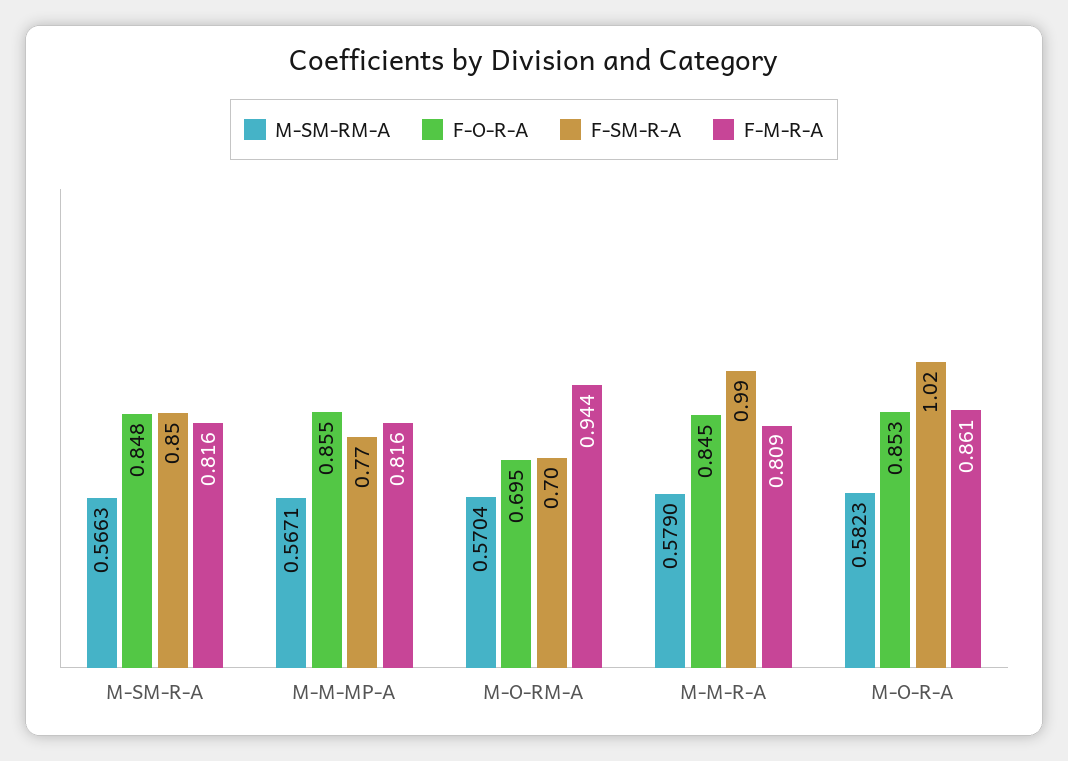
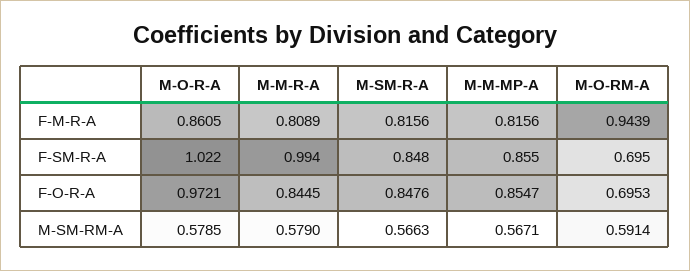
F-SM-R-A, M-M-MP-A: 0.77 -> 0.855
M-SM-RM-A, M-O-RM-A: 0.5704 -> 0.5914
M-SM-RM-A, M-O-R-A: 0.5823 -> 0.5785
F-O-R-A, M-O-R-A: 0.853 -> 0.9721

